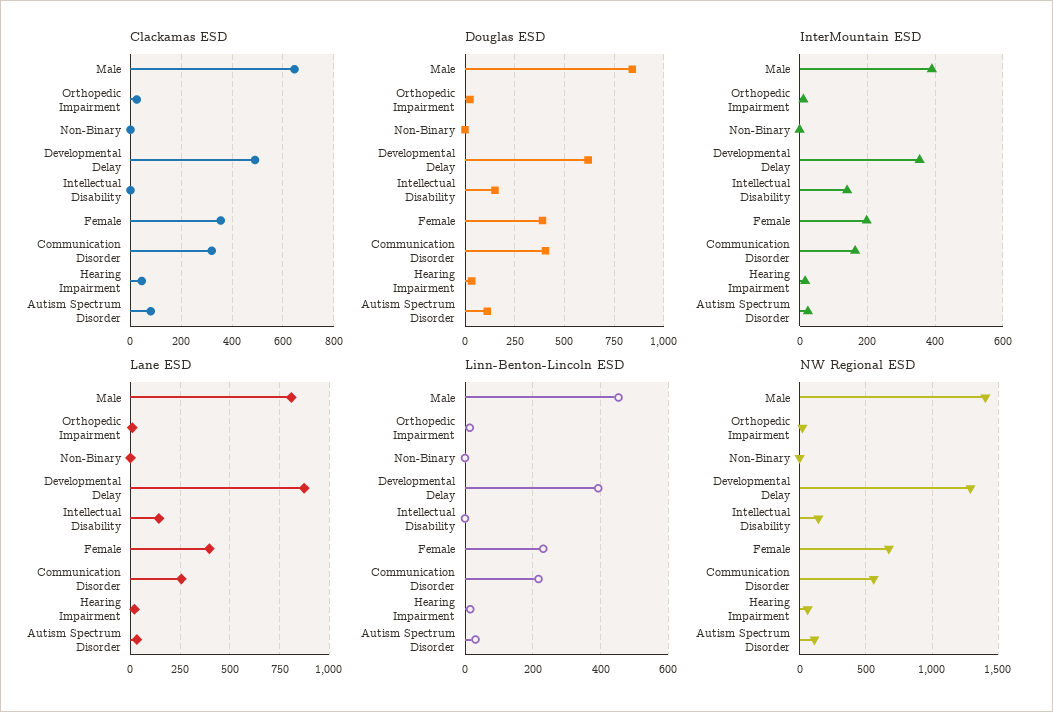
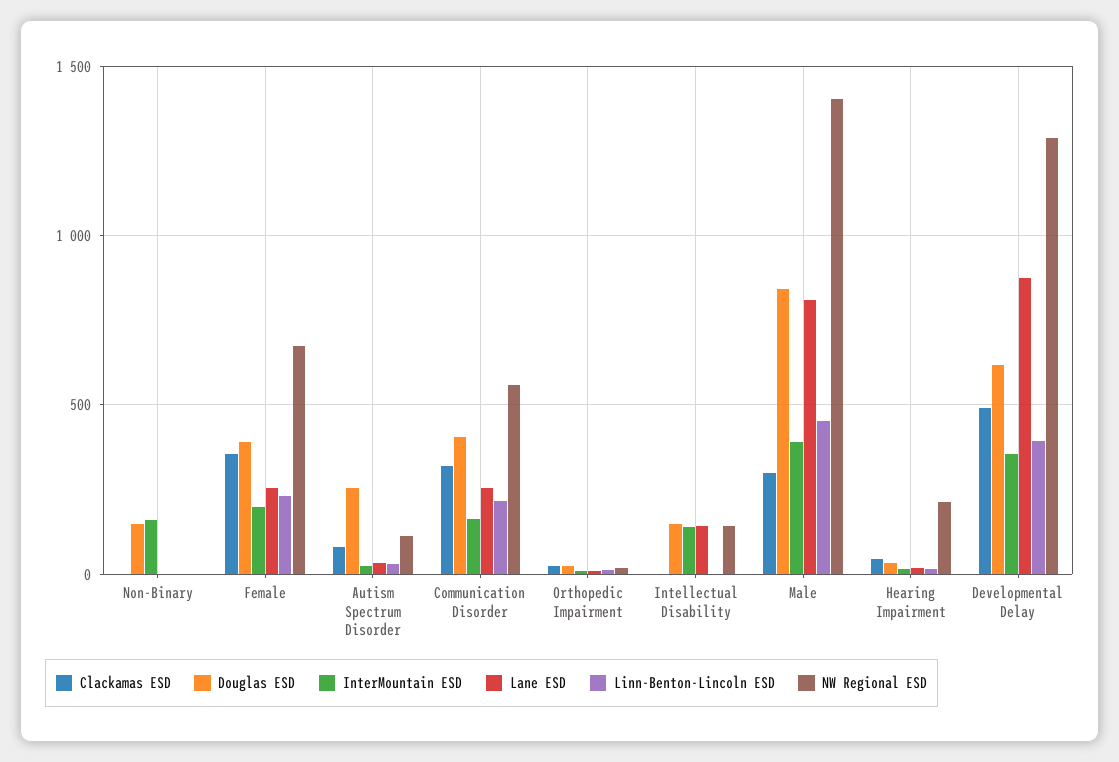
Clackamas ESD, Male: 650 -> 300
Douglas ESD, Non-Binary: 0 -> 150
Douglas ESD, Autism Spectrum Disorder: 100 -> 250
InterMountain ESD, Non-Binary: 0 -> 150
Lane ESD, Female: 400 -> 250
NW Regional ESD, Hearing Impairment: 50 -> 200

